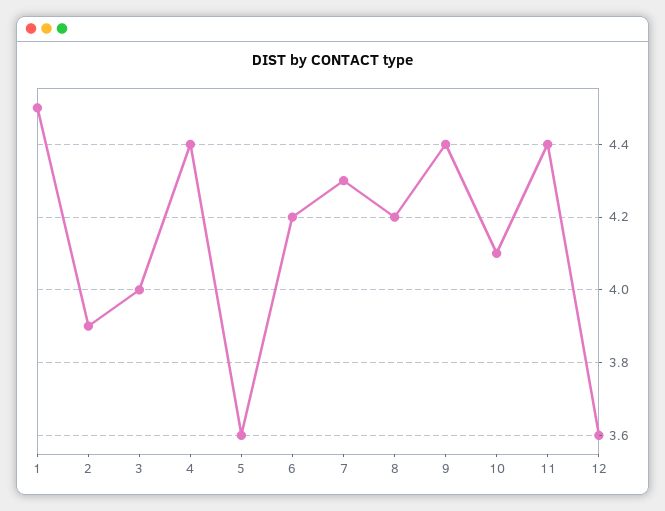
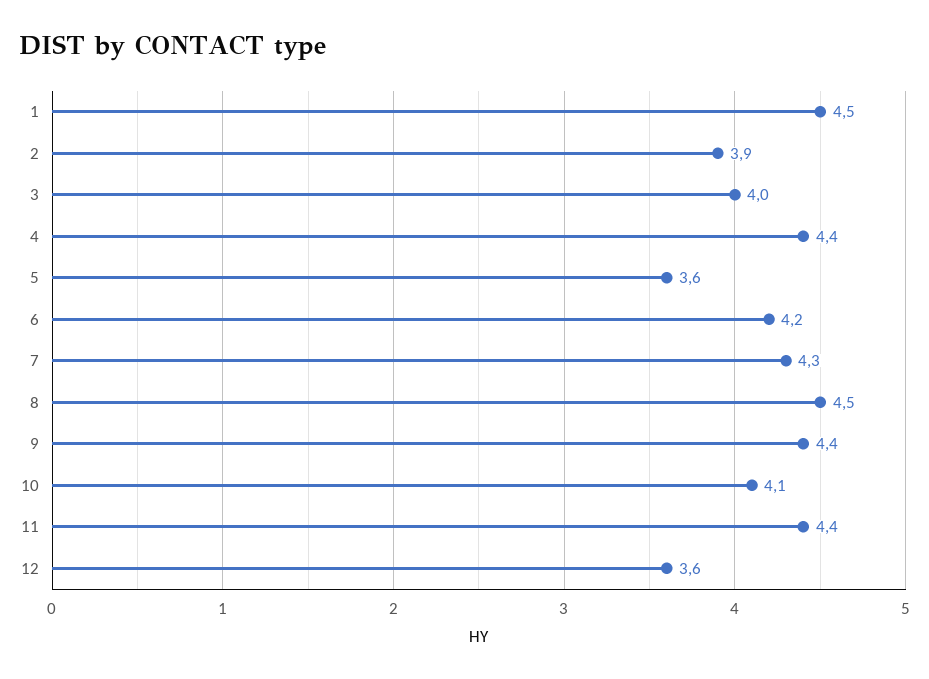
8: 4.2 -> 4.5

